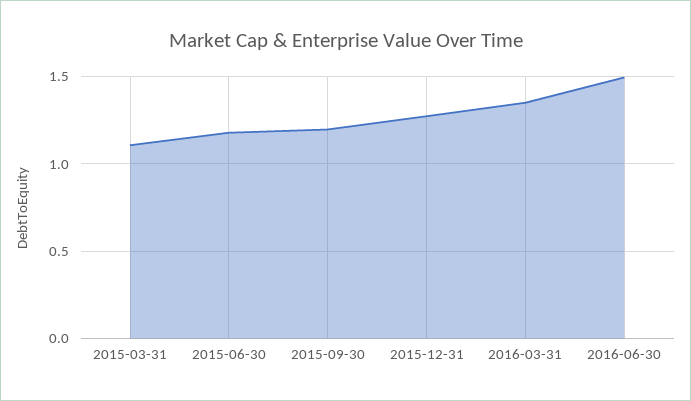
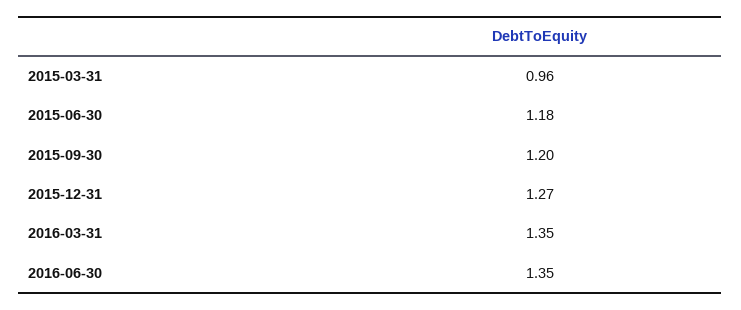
2015-03-31: 1.1 -> 0.96
2016-06-30: 1.5 -> 1.35

